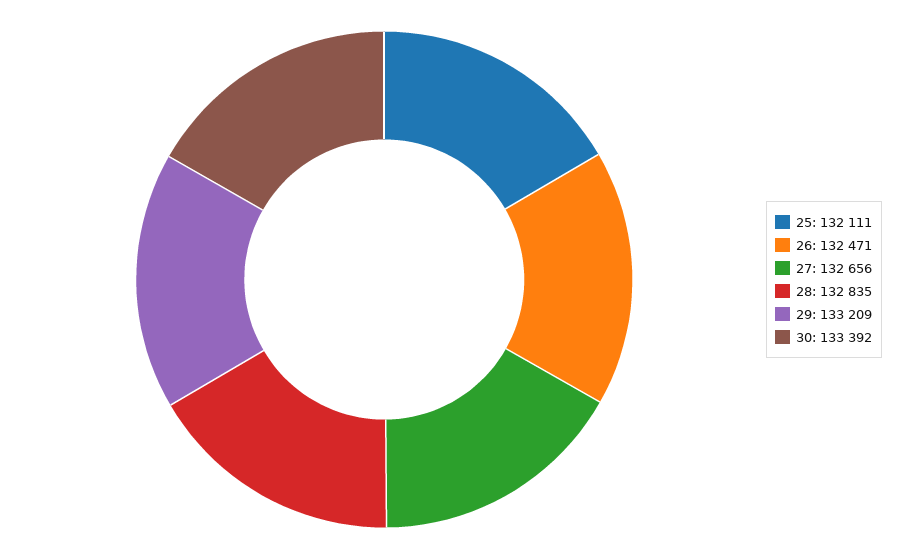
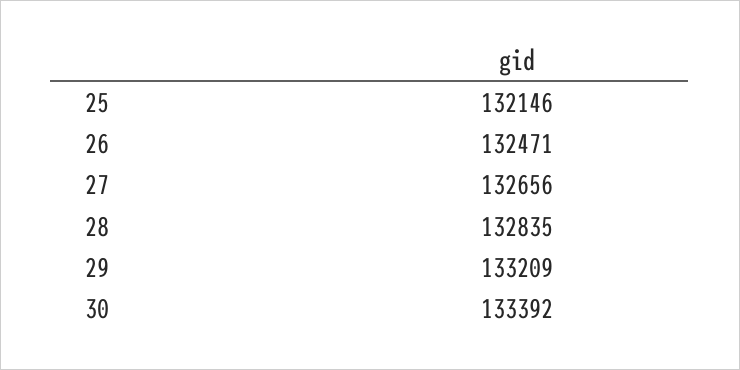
25: 132111 -> 132146

